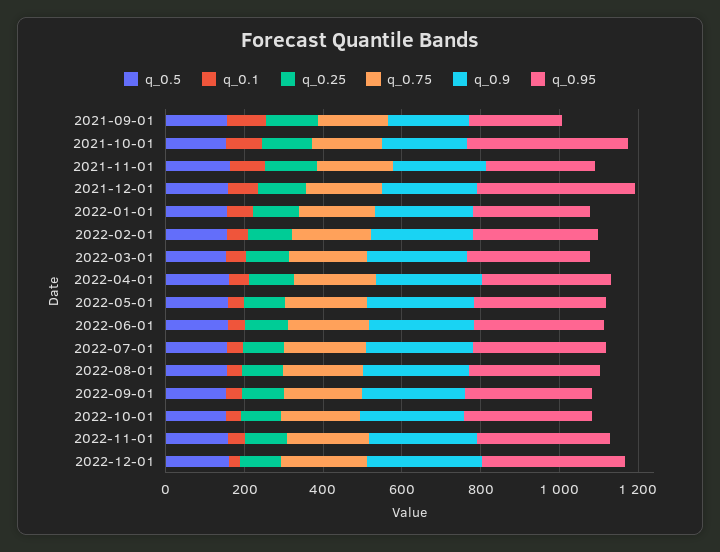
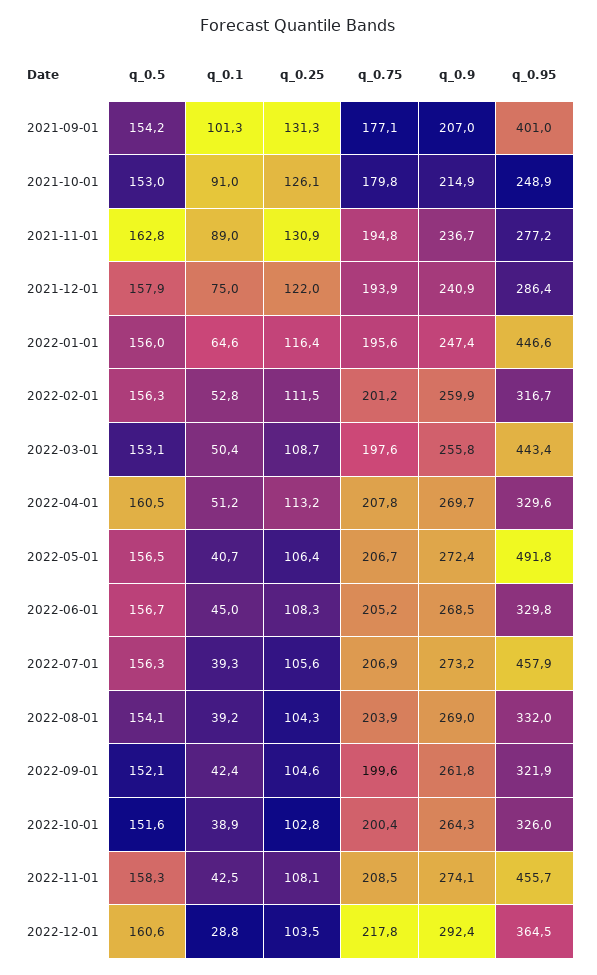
q_0.95, 2021-09-01: 250 -> 401
q_0.95, 2021-10-01: 400 -> 248.9
q_0.95, 2021-12-01: 400 -> 286.4
q_0.95, 2022-01-01: 300 -> 446.6
q_0.95, 2022-03-01: 300 -> 443.4
q_0.95, 2022-05-01: 350 -> 491.8
q_0.95, 2022-07-01: 350 -> 457.9
q_0.95, 2022-11-01: 350 -> 455.7

